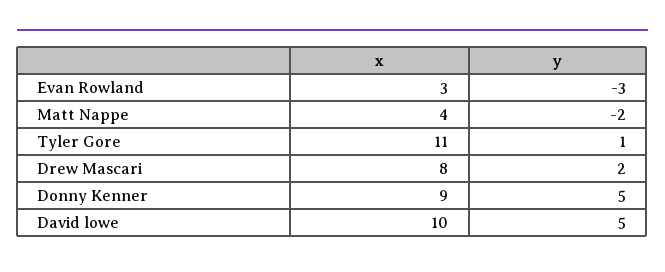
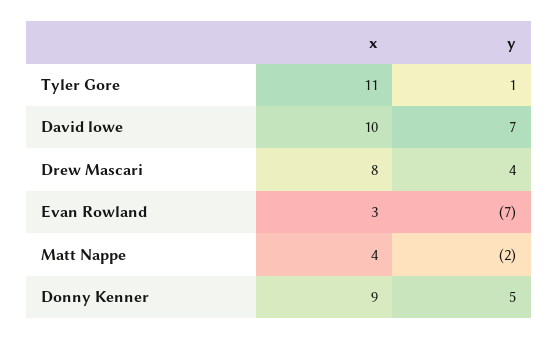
y, Evan Rowland: -3 -> -7
y, Drew Mascari: 2 -> 4
y, David lowe: 5 -> 7

